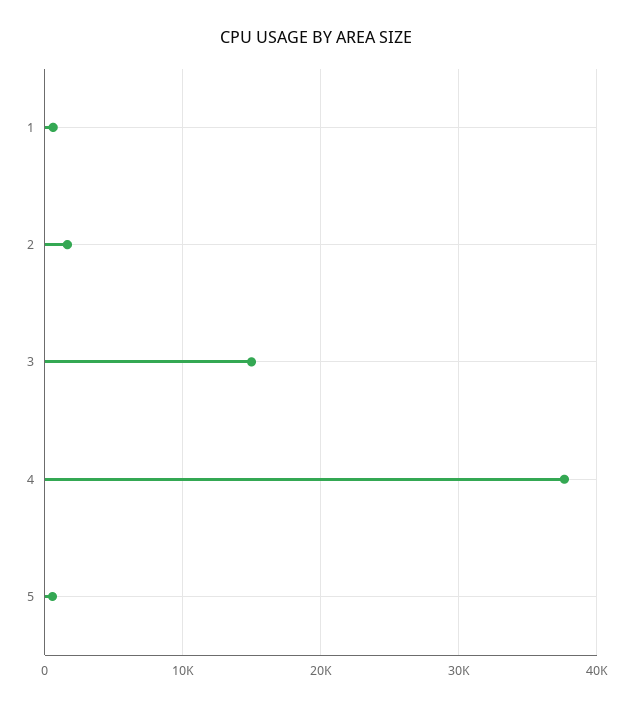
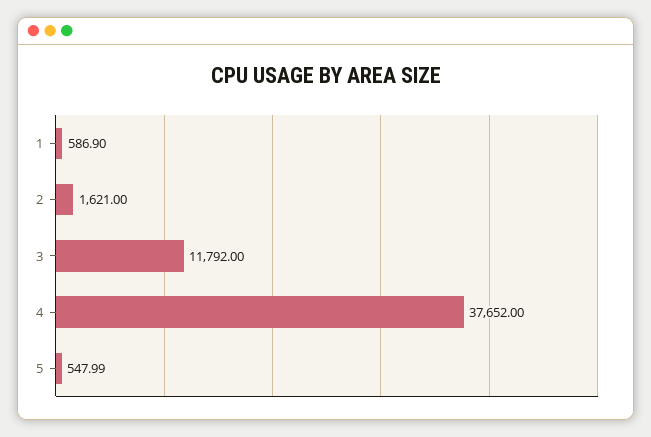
3: 15000 -> 11792

